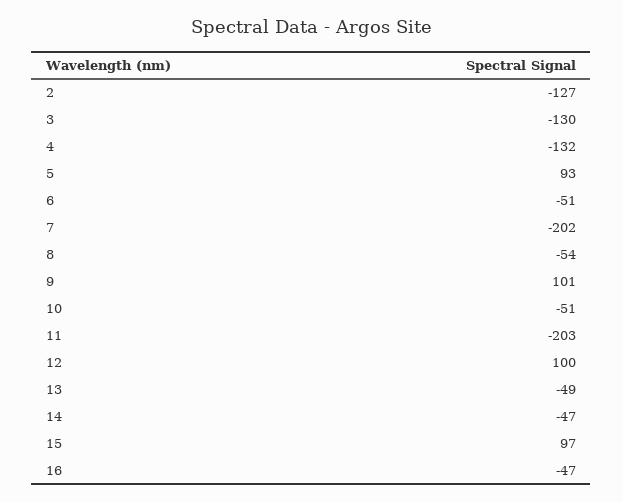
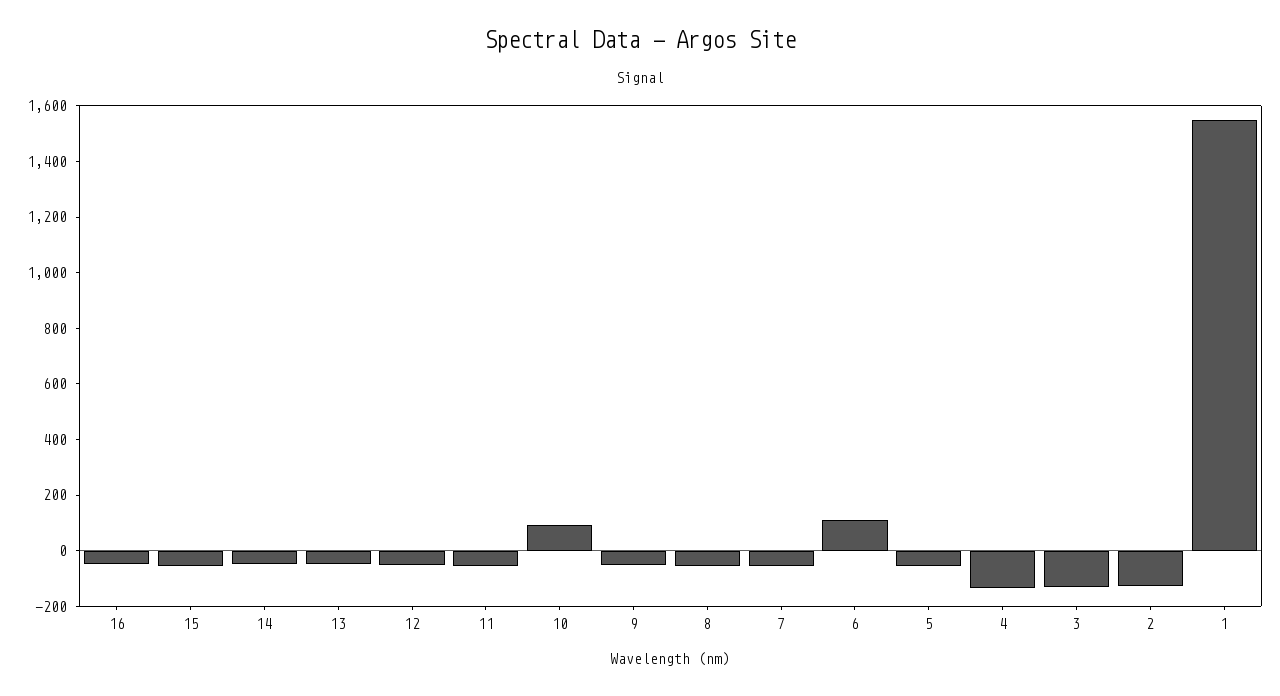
5: 93 -> -50
6: -51 -> 100
7: -202 -> -50
9: 101 -> -50
10: -51 -> 100
11: -203 -> -50
12: 100 -> -50
15: 97 -> -50
1: none -> 1550

